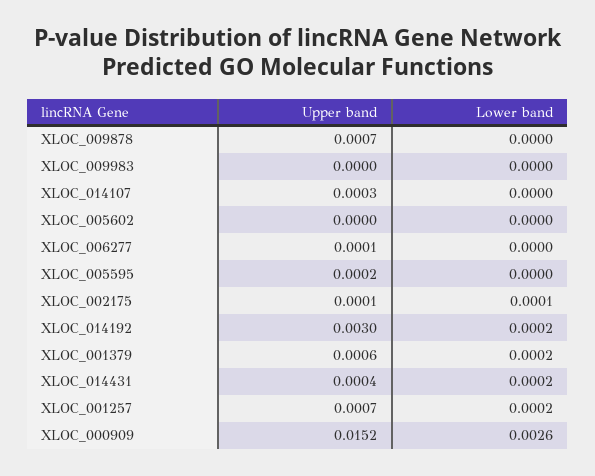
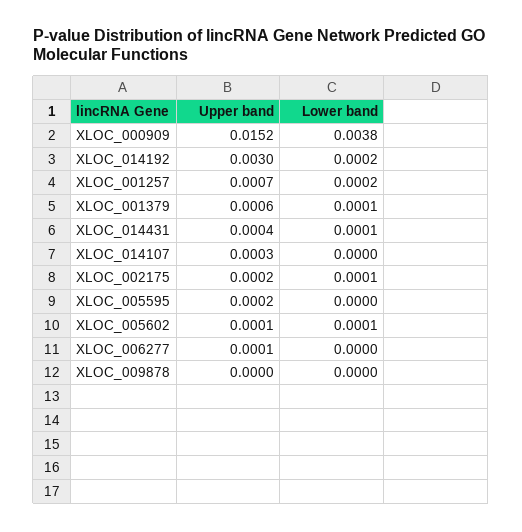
Upper band, XLOC_009878: 0.0007 -> 0
Upper band, XLOC_009983: 0 -> none
Lower band, XLOC_009983: 0 -> none
Upper band, XLOC_005602: 0 -> 0.0001
Lower band, XLOC_005602: 0 -> 0.0001
Upper band, XLOC_002175: 0.0001 -> 0.0002
Lower band, XLOC_001379: 0.0002 -> 0.0001
Lower band, XLOC_014431: 0.0002 -> 0.0001
Lower band, XLOC_000909: 0.0026 -> 0.0038

